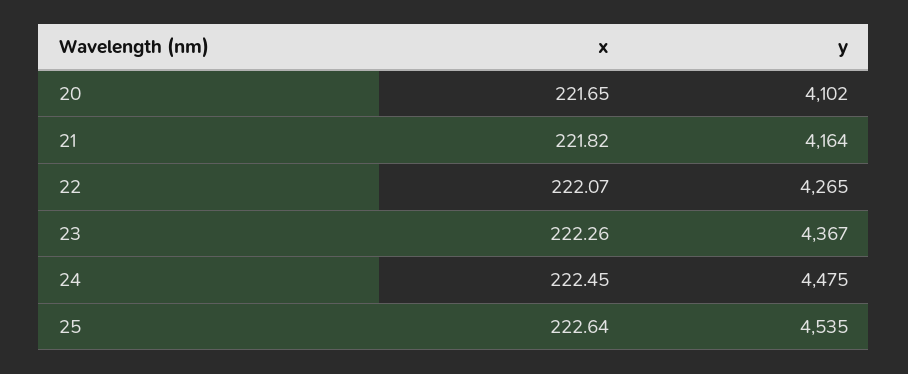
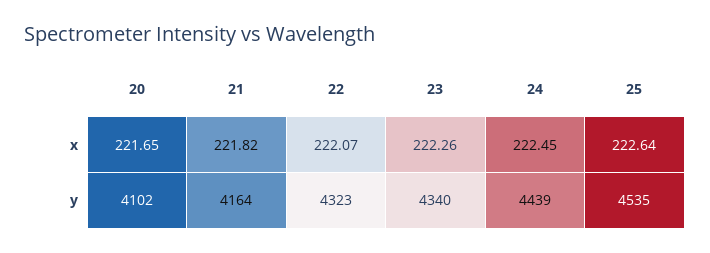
y, 22: 4265 -> 4323
y, 23: 4367 -> 4340
y, 24: 4475 -> 4439

